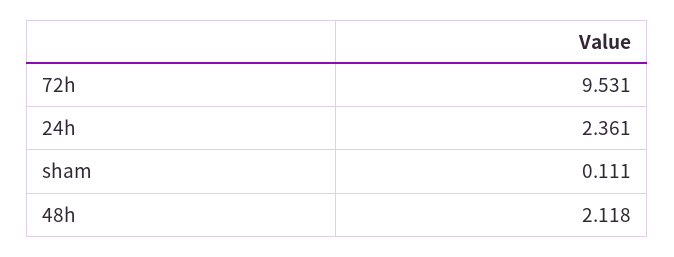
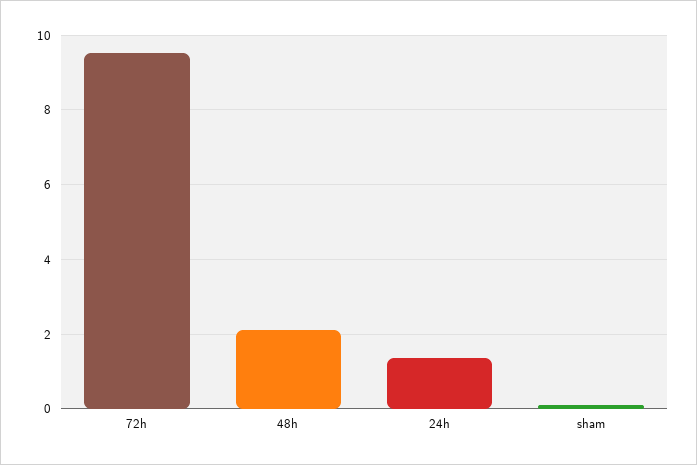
24h: 2.361 -> 1.4

